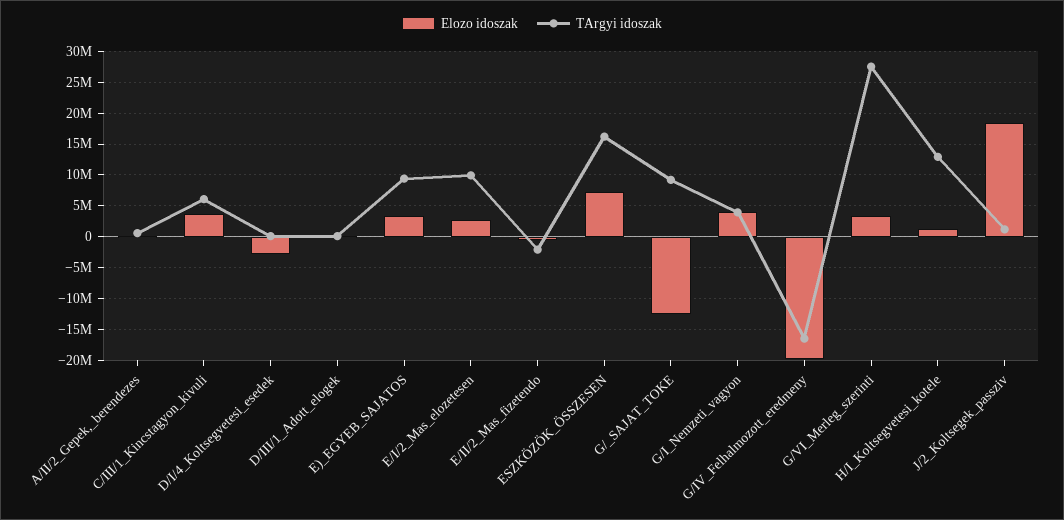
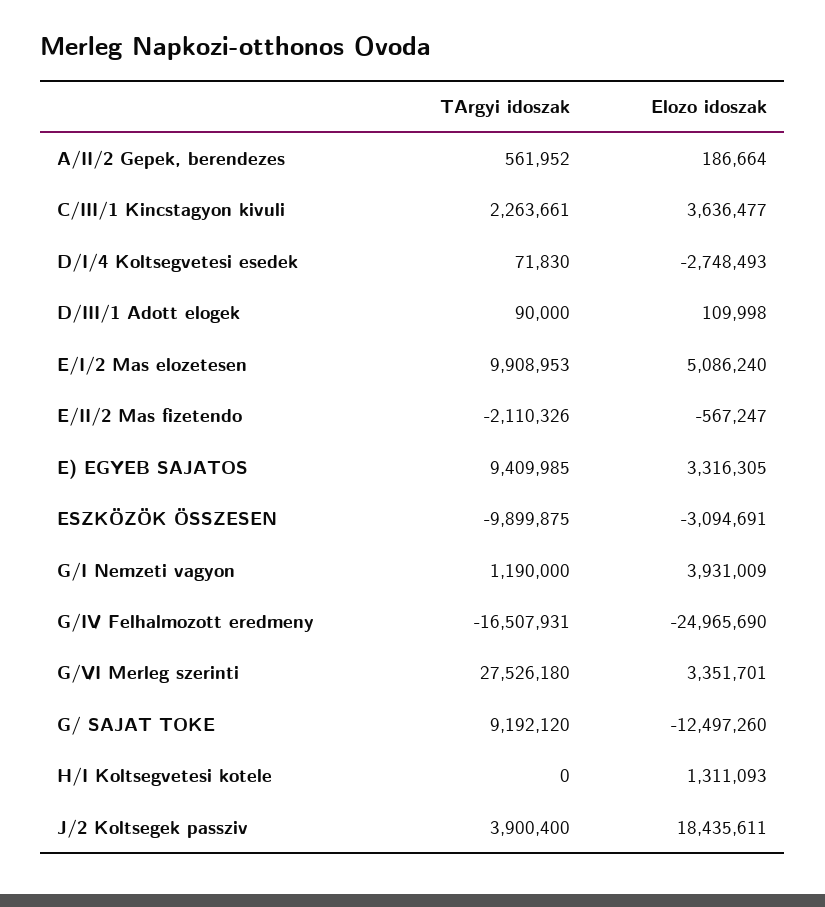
TArgyi idoszak, C/III/1_Kincstagyon_kivuli: 6000000 -> 2263661
Elozo idoszak, E/I/2_Mas_elozetesen: 3000000 -> 5086240
Elozo idoszak, ESZKÖZÖK_ÖSSZESEN: 7000000 -> -3094691
TArgyi idoszak, ESZKÖZÖK_ÖSSZESEN: 16000000 -> -9899875
TArgyi idoszak, G/I_Nemzeti_vagyon: 4000000 -> 1190000
Elozo idoszak, G/IV_Felhalmozott_eredmeny: -20000000 -> -24965690
TArgyi idoszak, H/I_Koltsegvetesi_kotele: 13000000 -> 0
TArgyi idoszak, J/2_Koltsegek_passziv: 1000000 -> 3900400

